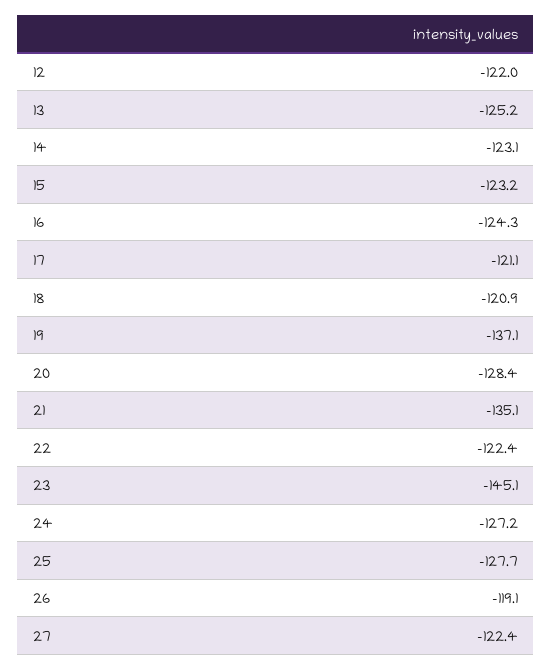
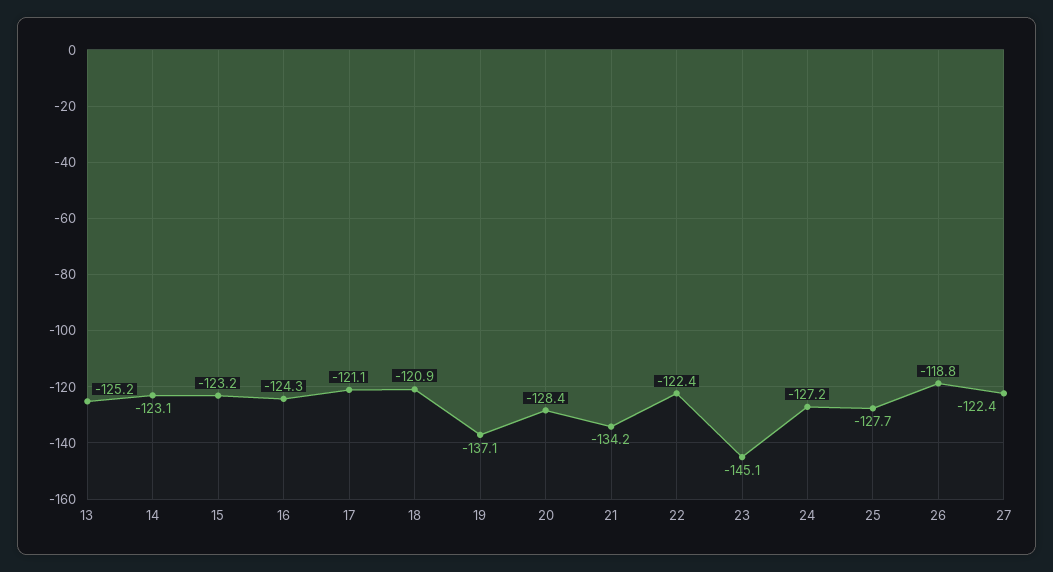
12: -122 -> none
21: -135.1 -> -134.2
26: -119.1 -> -118.8

